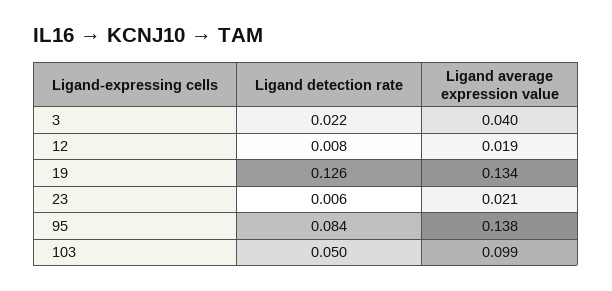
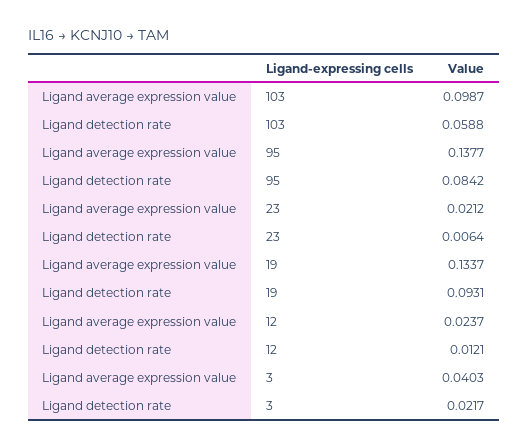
Ligand detection rate, 12: 0.008 -> 0.0121
Ligand average expression value, 12: 0.019 -> 0.0237
Ligand detection rate, 19: 0.126 -> 0.0931
Ligand detection rate, 103: 0.05 -> 0.0588

